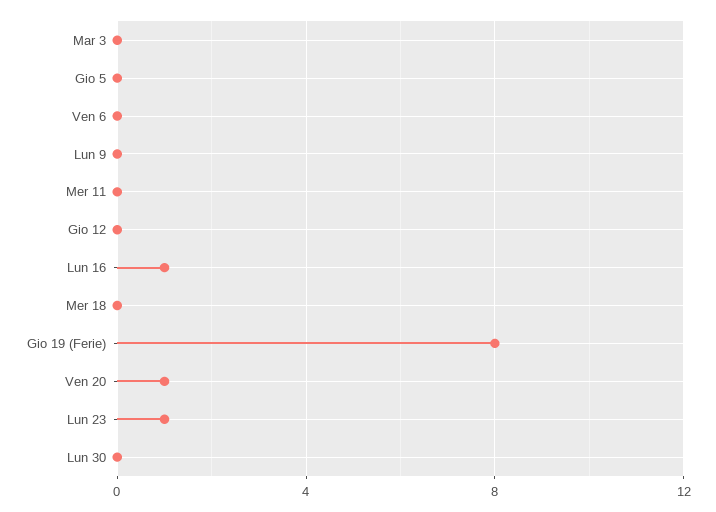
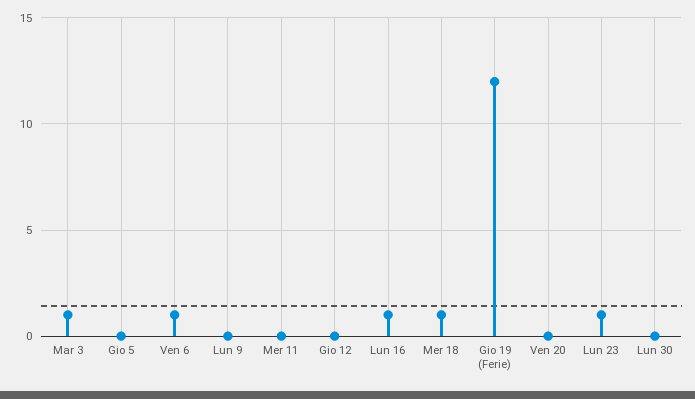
Mar 3: 0 -> 1
Ven 6: 0 -> 1
Mer 18: 0 -> 1
Gio 19 (Ferie): 8 -> 12
Ven 20: 1 -> 0

